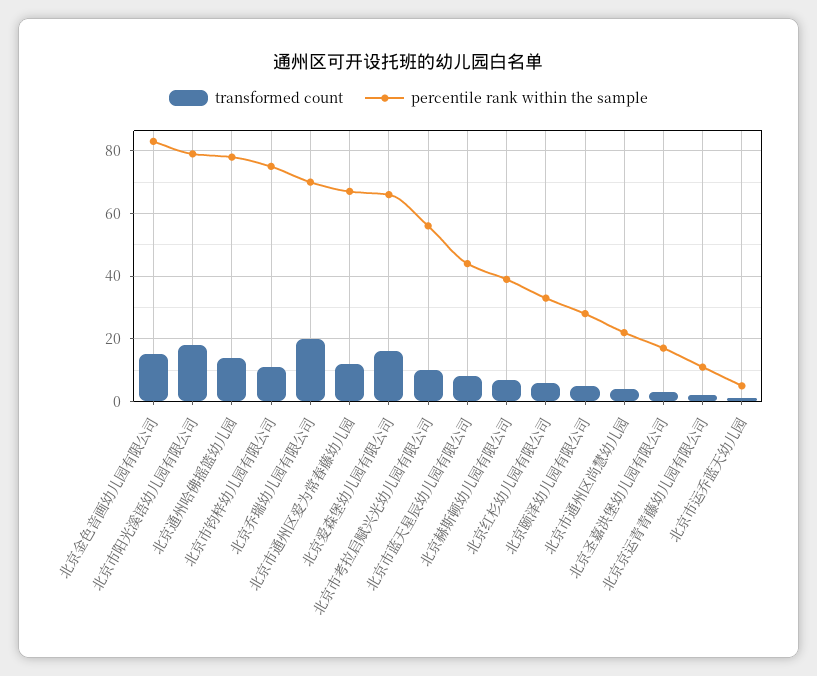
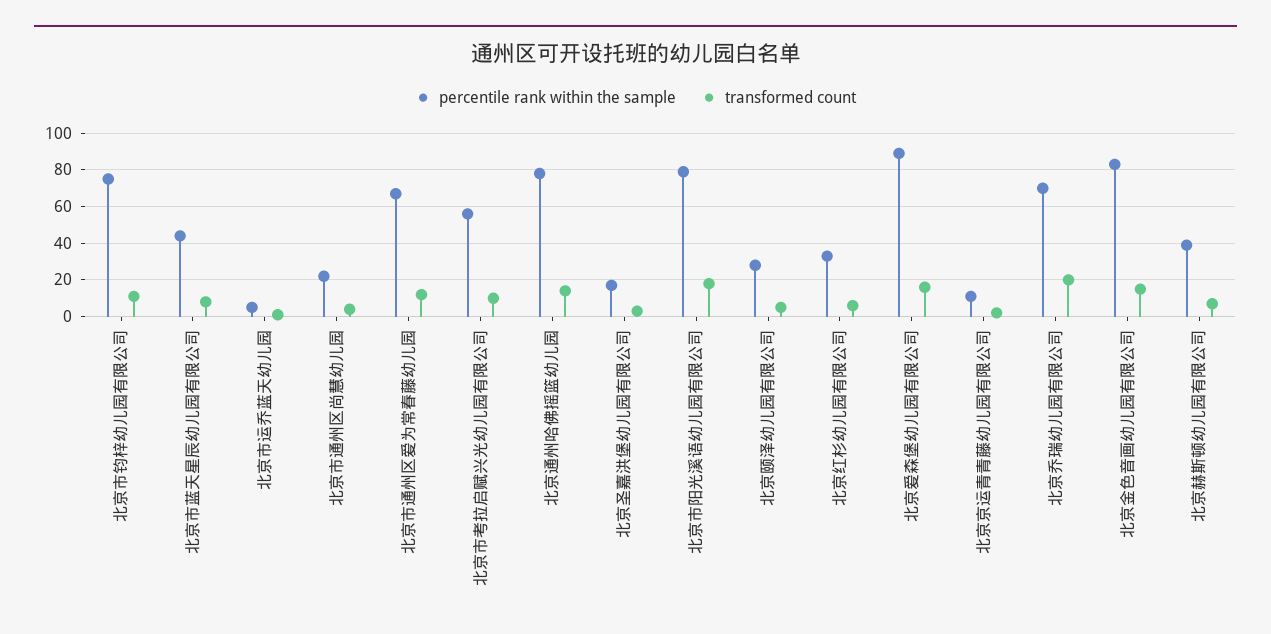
percentile rank within the sample, 北京爱森堡幼儿园有限公司: 65 -> 90

